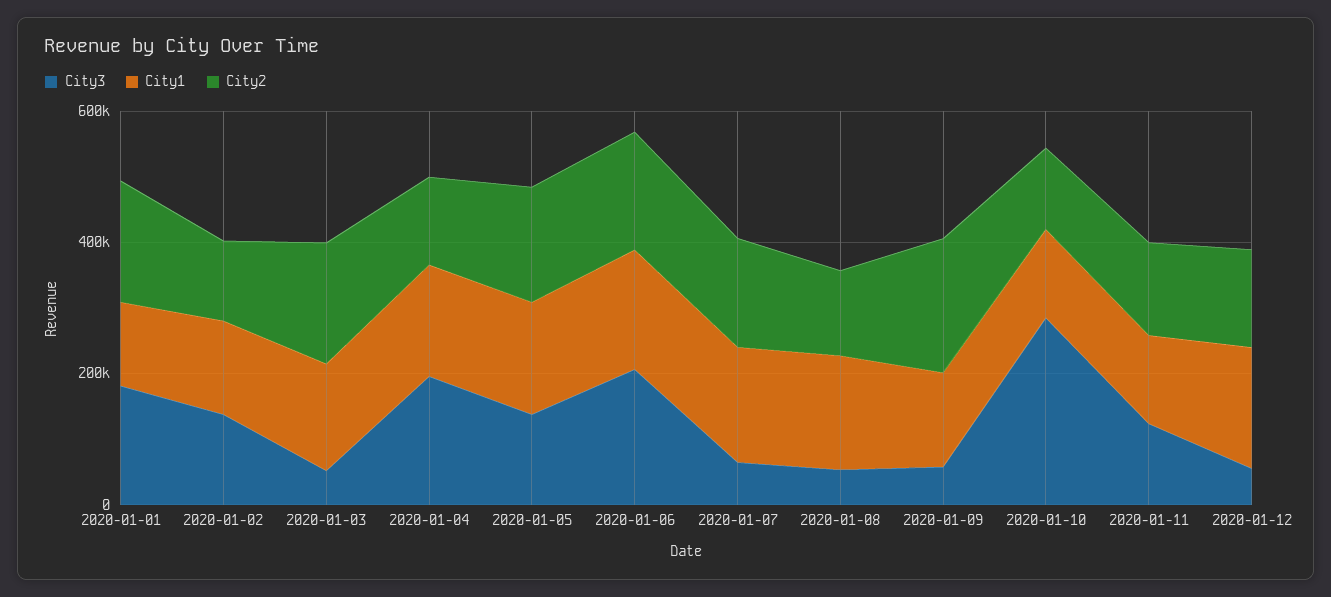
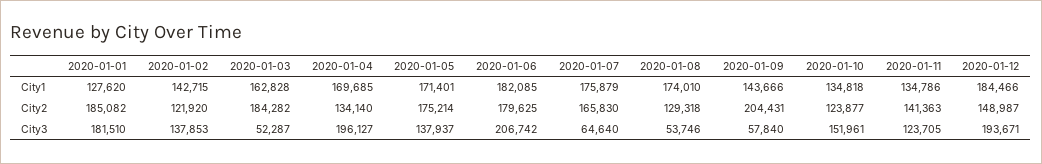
City3, 2020-01-10: 300000 -> 151961
City3, 2020-01-12: 50000 -> 193671

